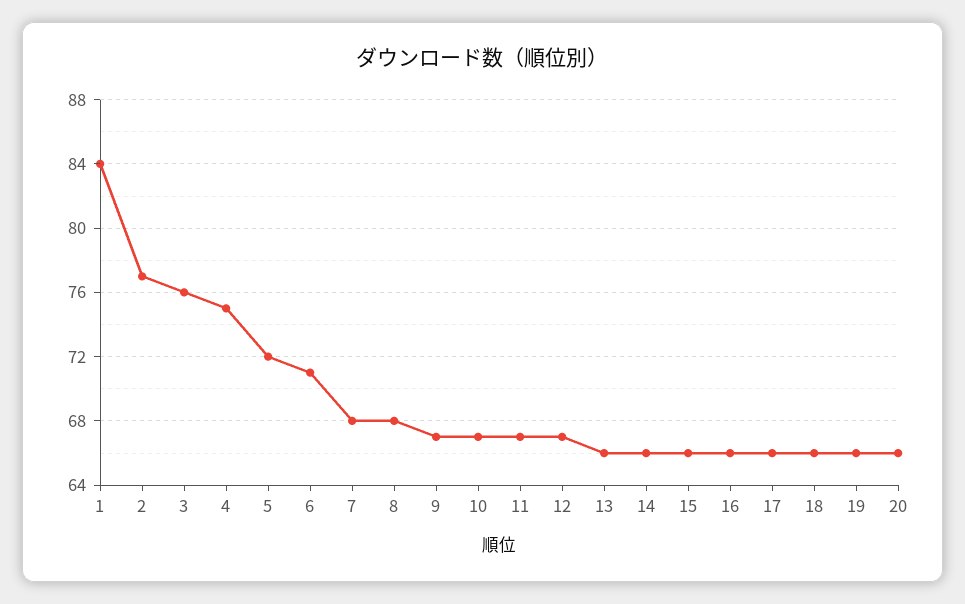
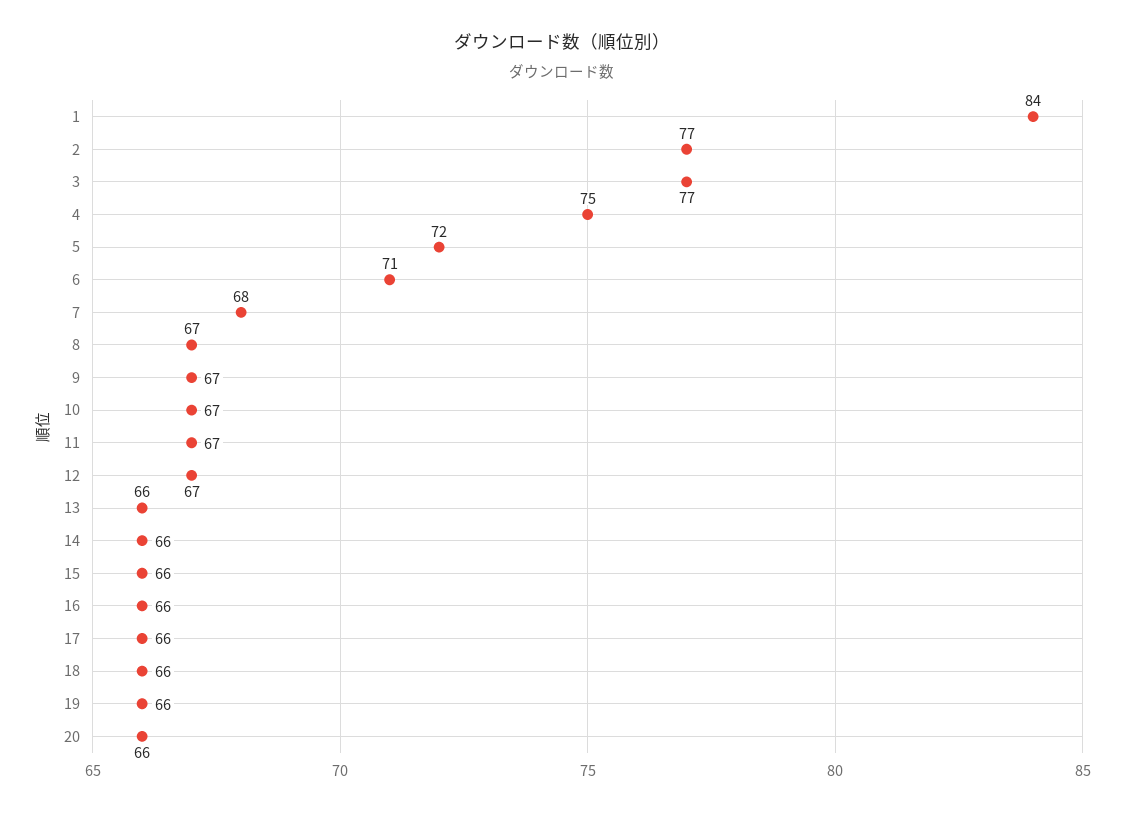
3: 76 -> 77
8: 68 -> 67

